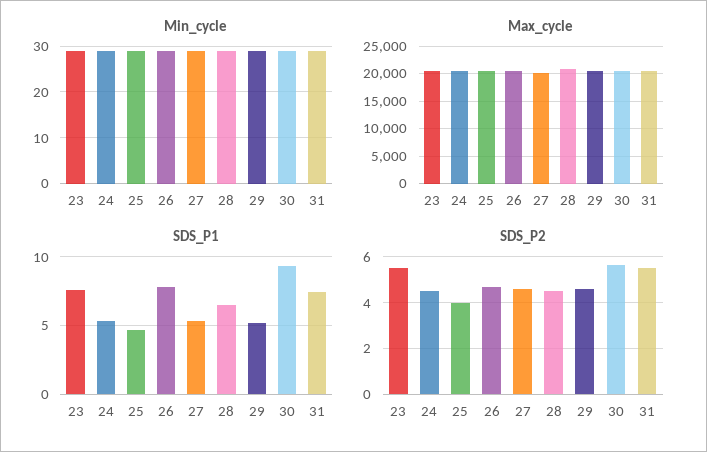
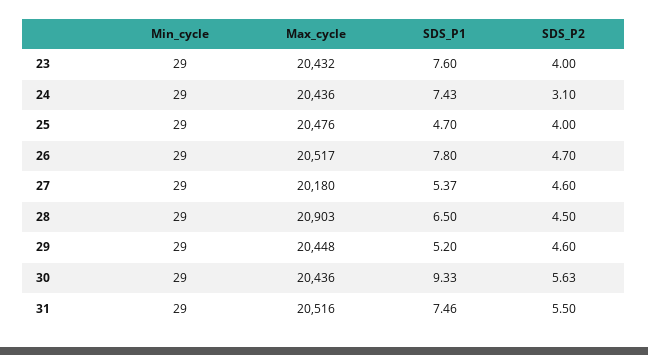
SDS_P1, 24: 5.5 -> 7.43
SDS_P2, 23: 5.5 -> 4
SDS_P2, 24: 4.5 -> 3.1

